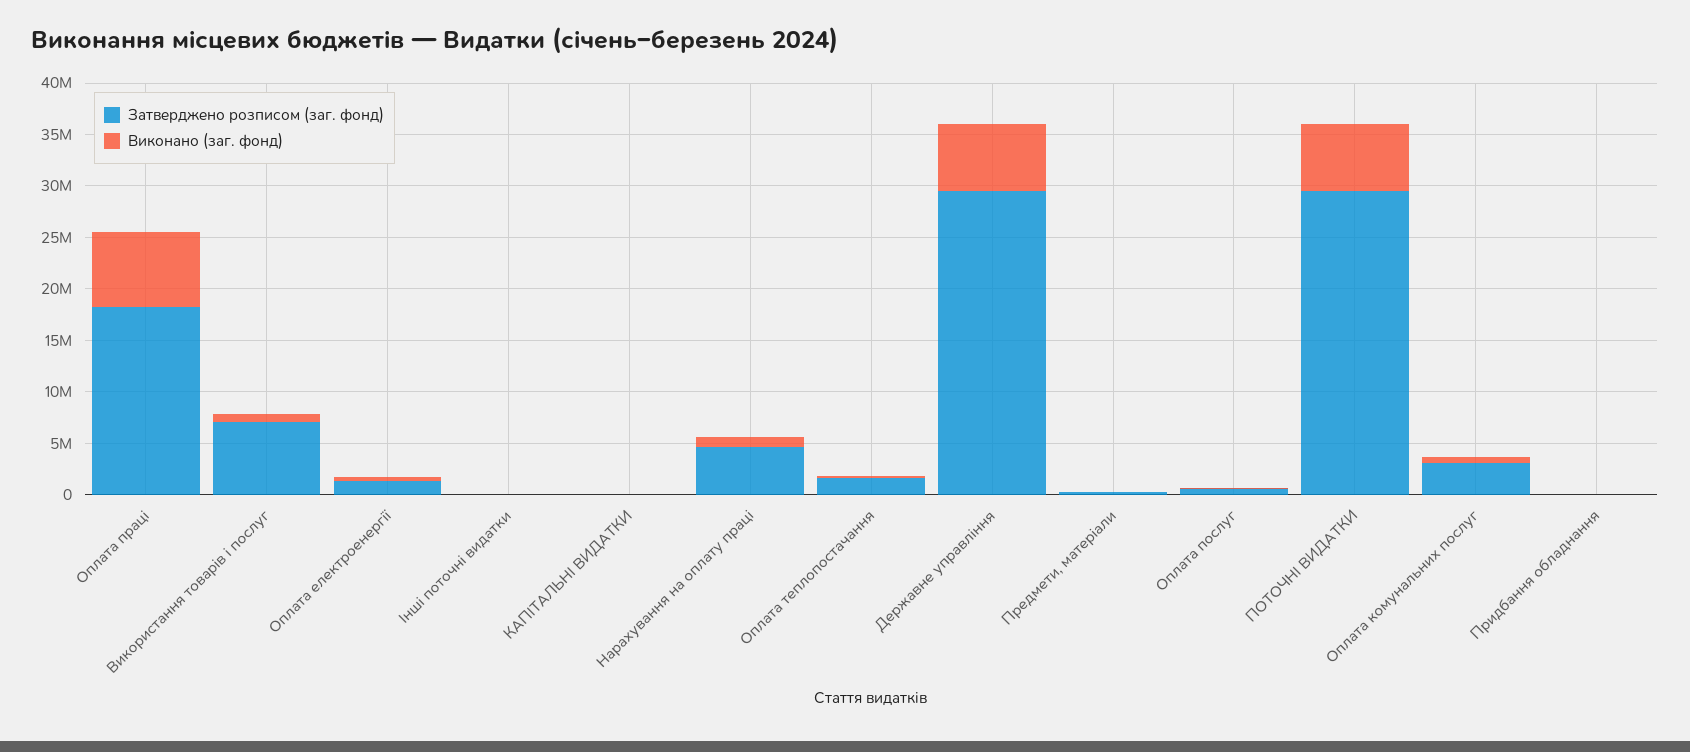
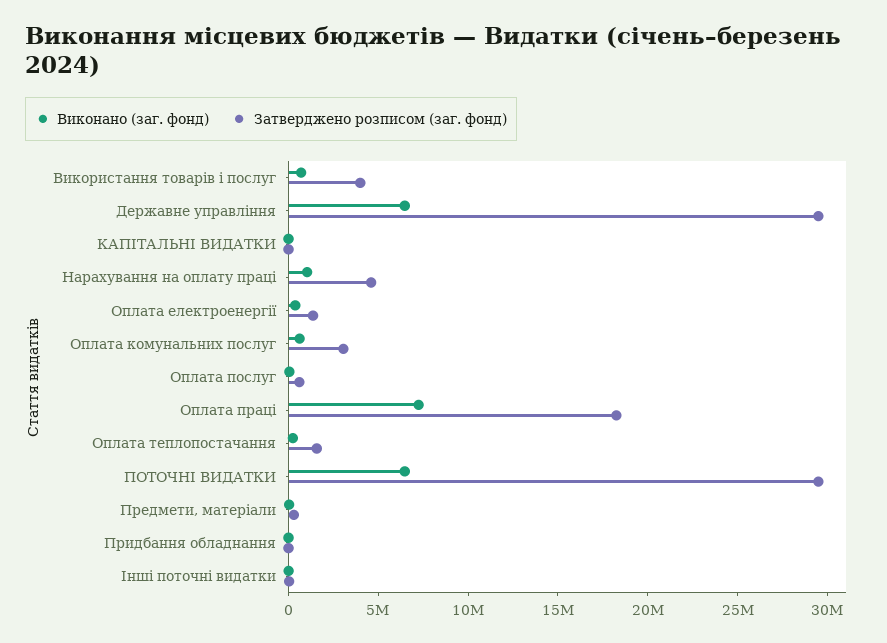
Затверджено розписом (заг. фонд), Використання товарів і послуг: 7000000 -> 4000000

